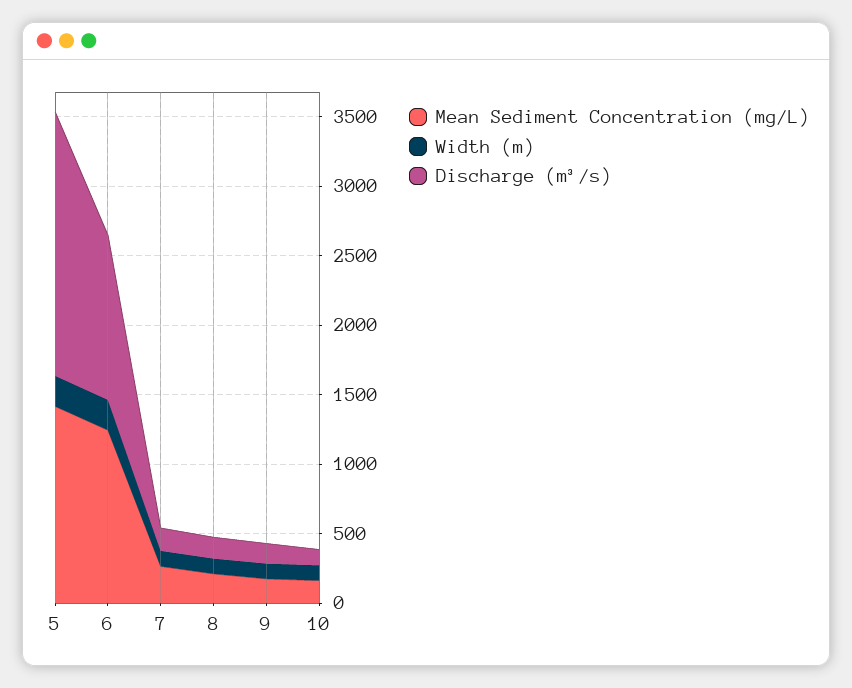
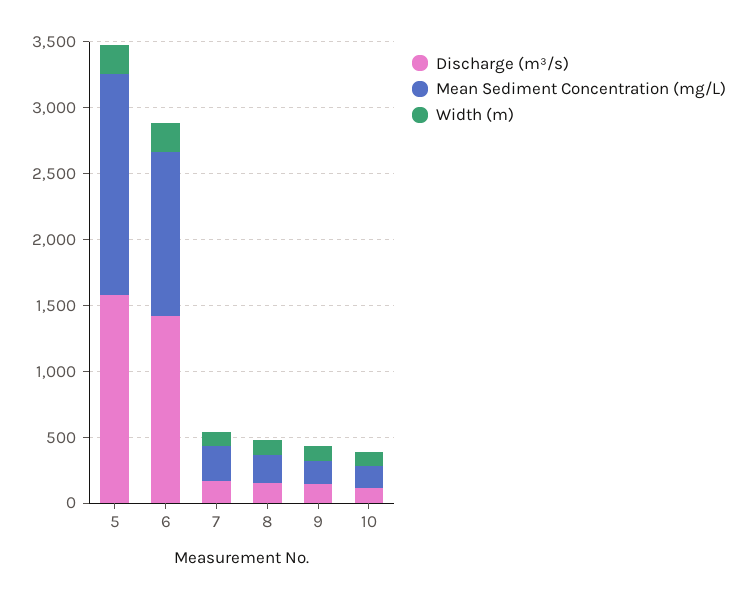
Mean Sediment Concentration (mg/L), 5: 1400 -> 1700
Discharge (m³/s), 5: 1900 -> 1600
Discharge (m³/s), 6: 1200 -> 1400

